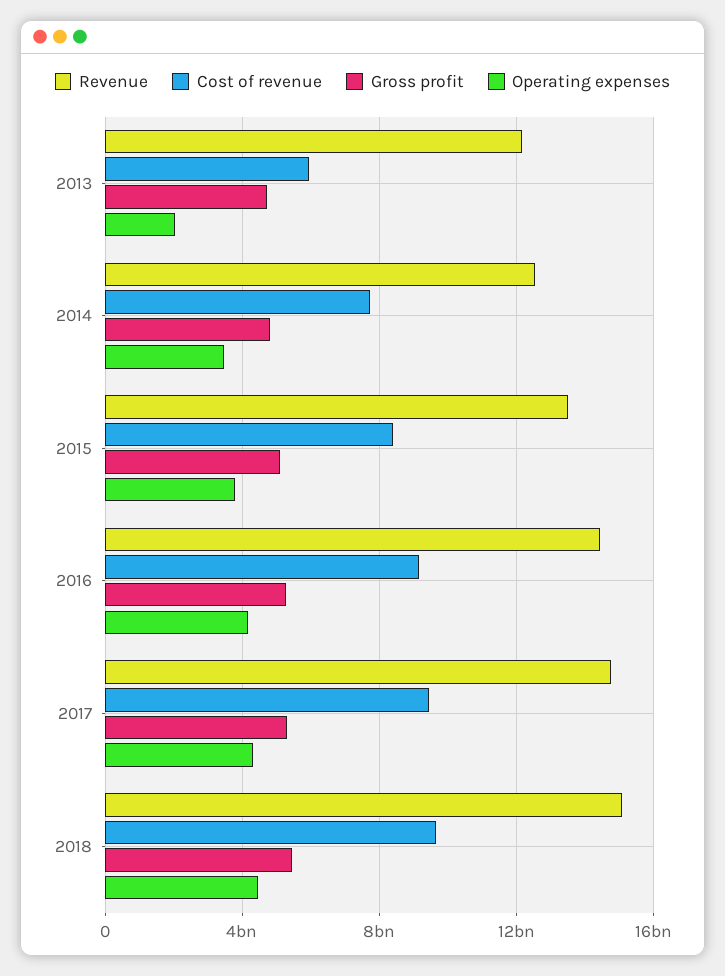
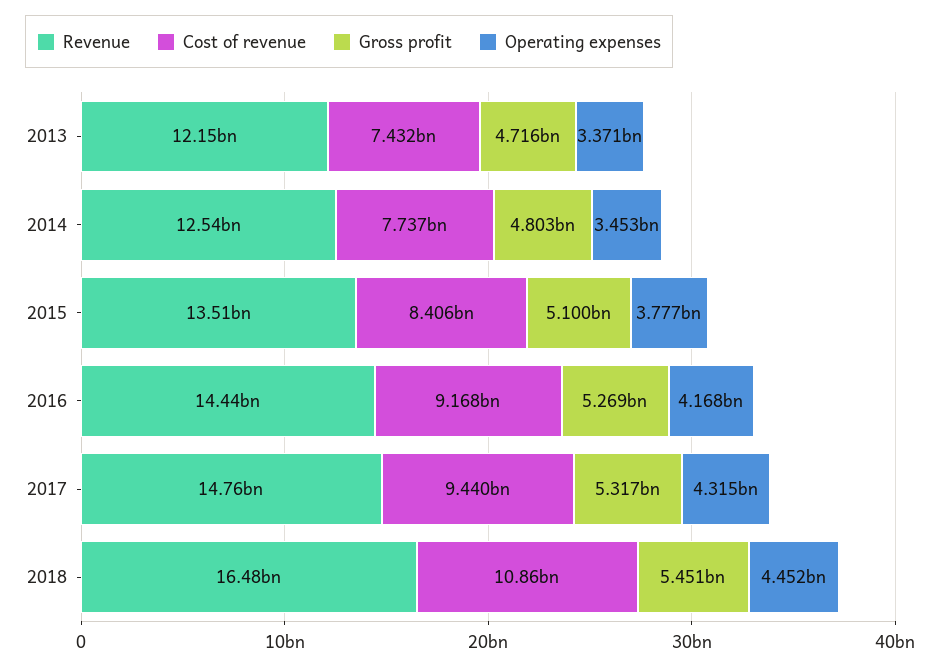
Cost of revenue, 2013: 6000000000 -> 7432000000
Operating expenses, 2013: 2000000000 -> 3371000000
Revenue, 2018: 15000000000 -> 16480000000
Cost of revenue, 2018: 9500000000 -> 10860000000

